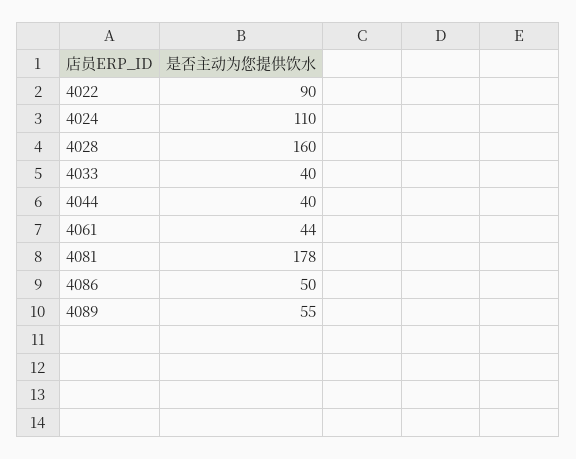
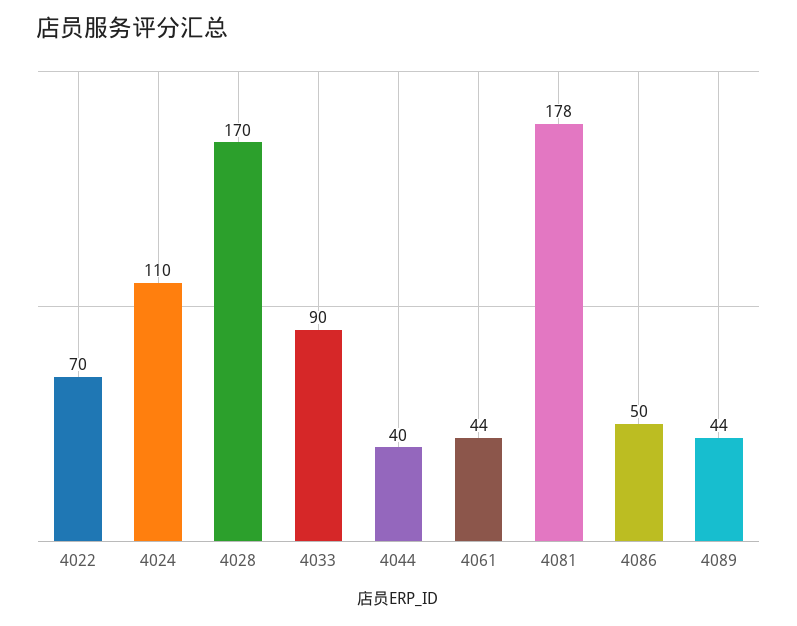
4022: 90 -> 70
4028: 160 -> 170
4033: 40 -> 90
4089: 55 -> 44

